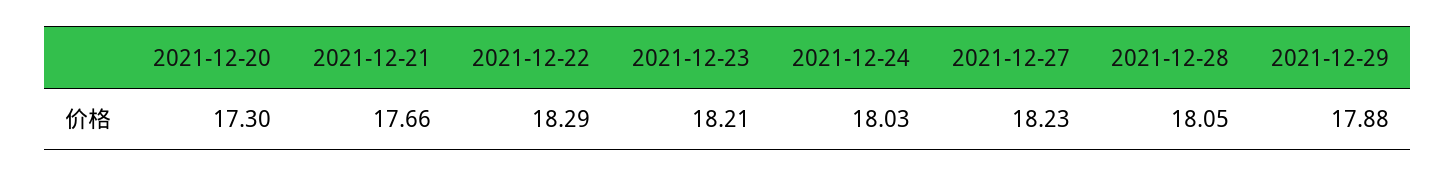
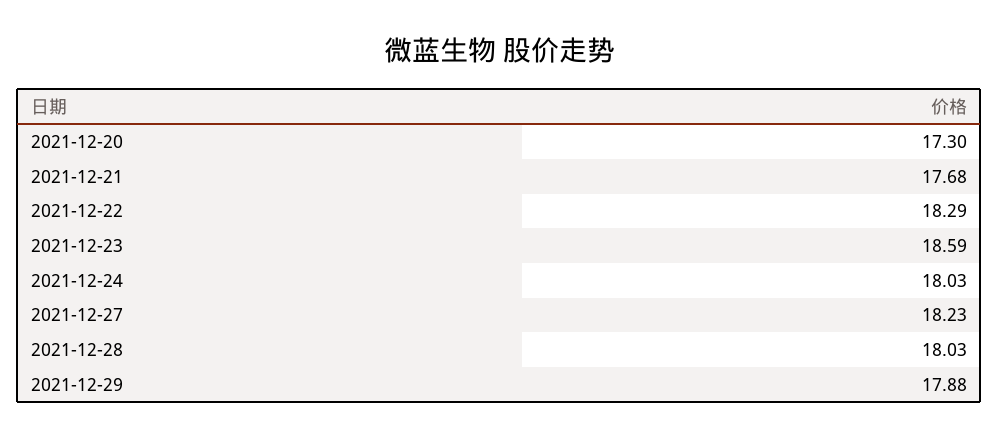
2021-12-21: 17.66 -> 17.68
2021-12-23: 18.21 -> 18.59
2021-12-28: 18.05 -> 18.03

